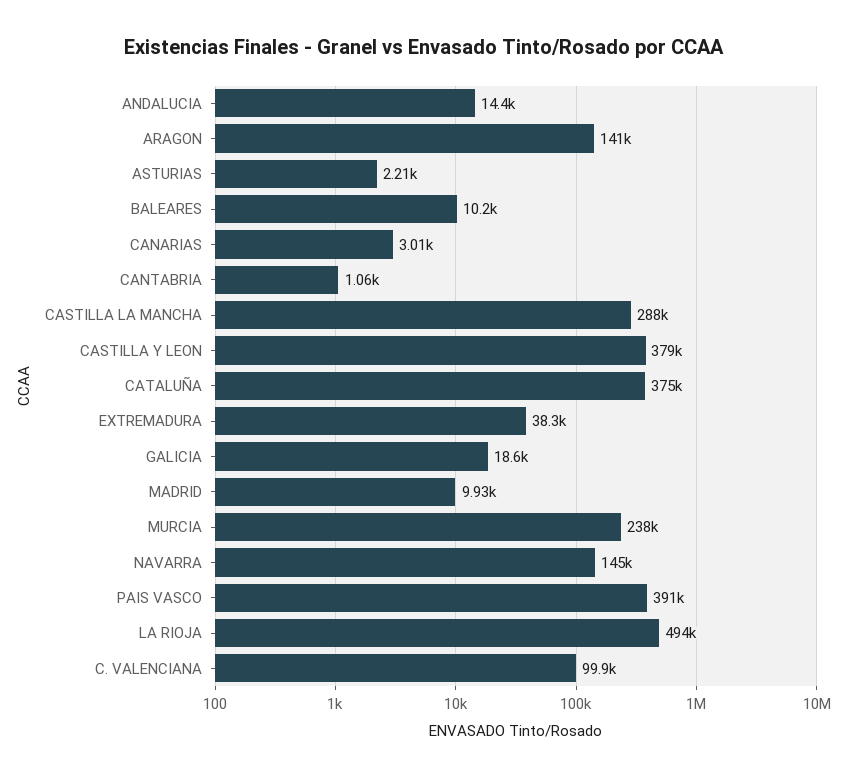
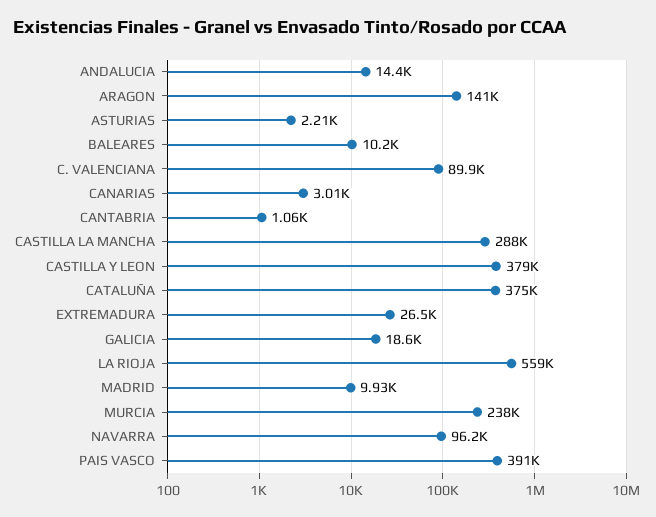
EXTREMADURA: 38300 -> 26500
NAVARRA: 145000 -> 96200
LA RIOJA: 494000 -> 559000
C. VALENCIANA: 99900 -> 89900

